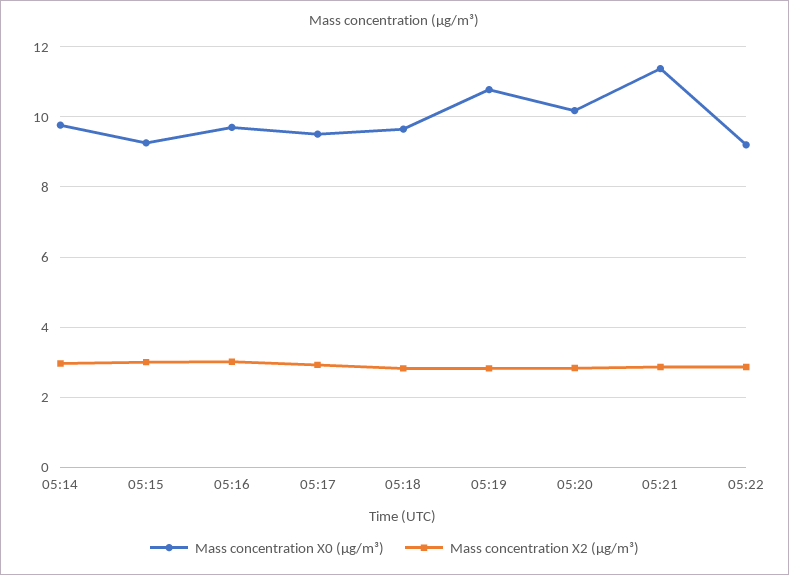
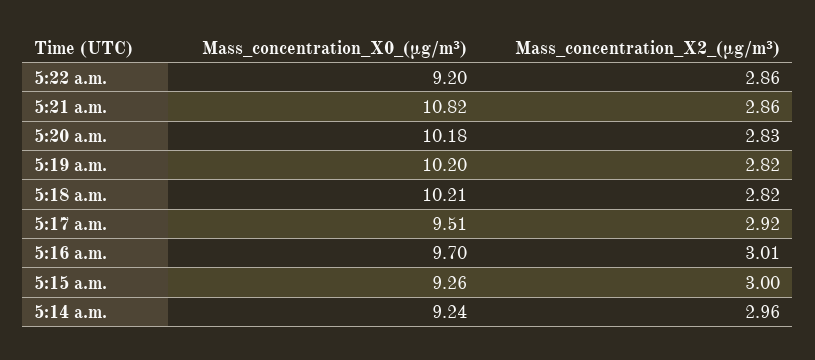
Mass concentration X0 (μg/m³), 05:14: 9.8 -> 9.24
Mass concentration X0 (μg/m³), 05:18: 9.6 -> 10.21
Mass concentration X0 (μg/m³), 05:19: 10.8 -> 10.2
Mass concentration X0 (μg/m³), 05:21: 11.4 -> 10.82

